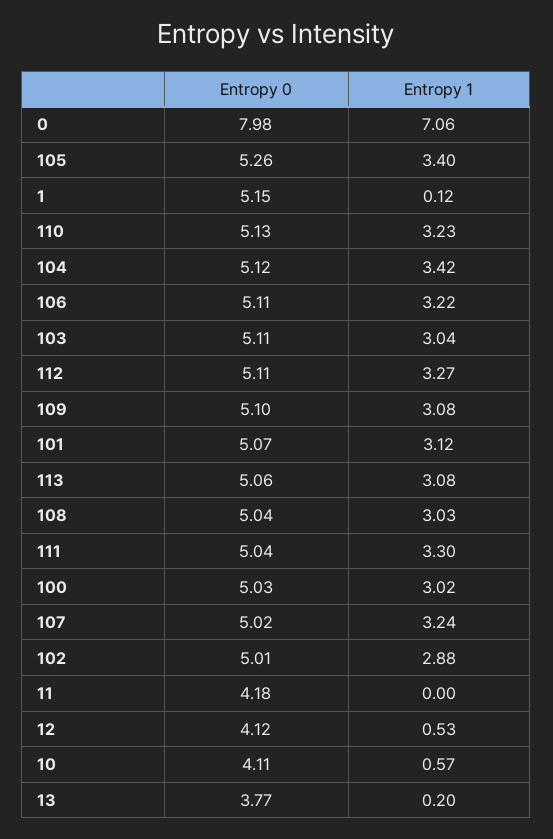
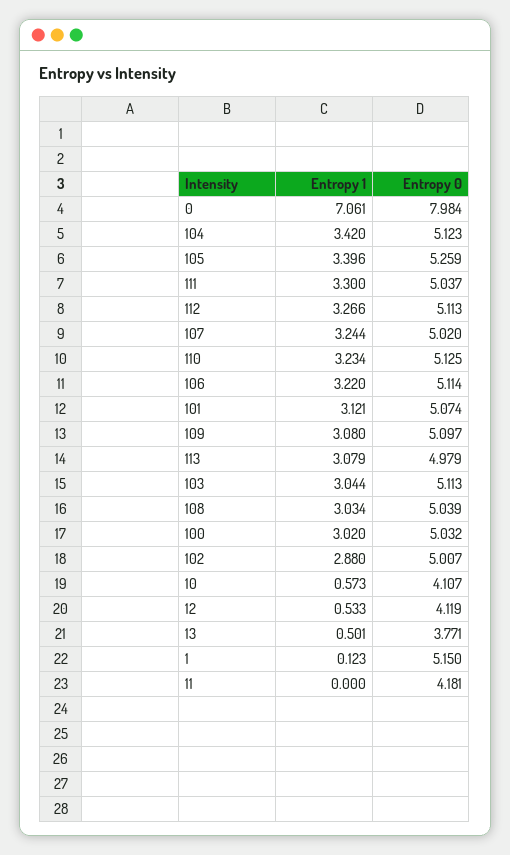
Entropy 0, 113: 5.06 -> 4.979
Entropy 1, 13: 0.2 -> 0.501

